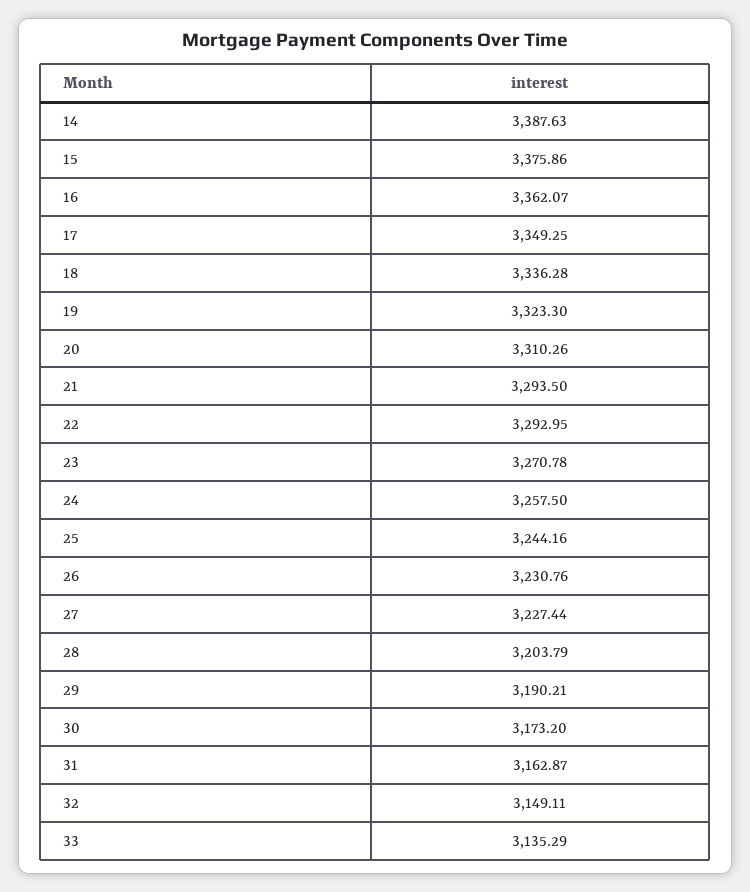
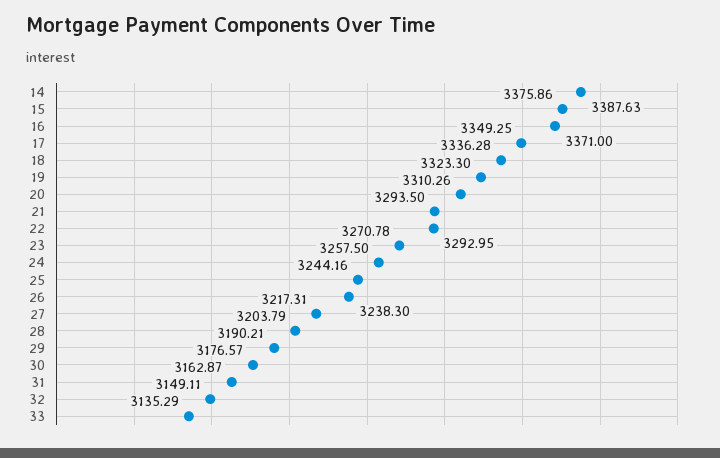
16: 3362.07 -> 3371
26: 3230.76 -> 3238.3
27: 3227.44 -> 3217.31
30: 3173.2 -> 3176.57

